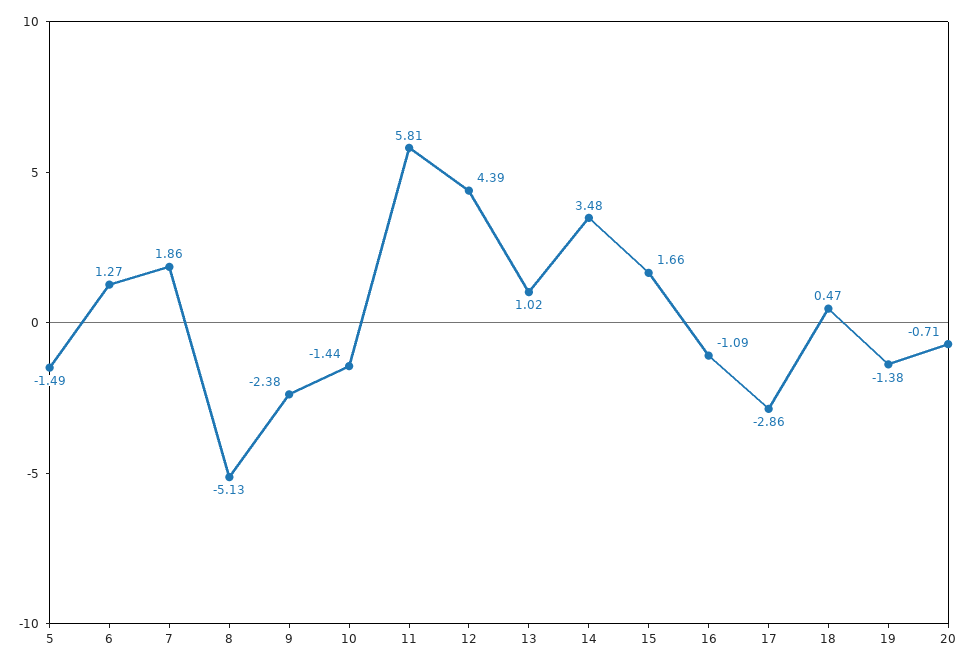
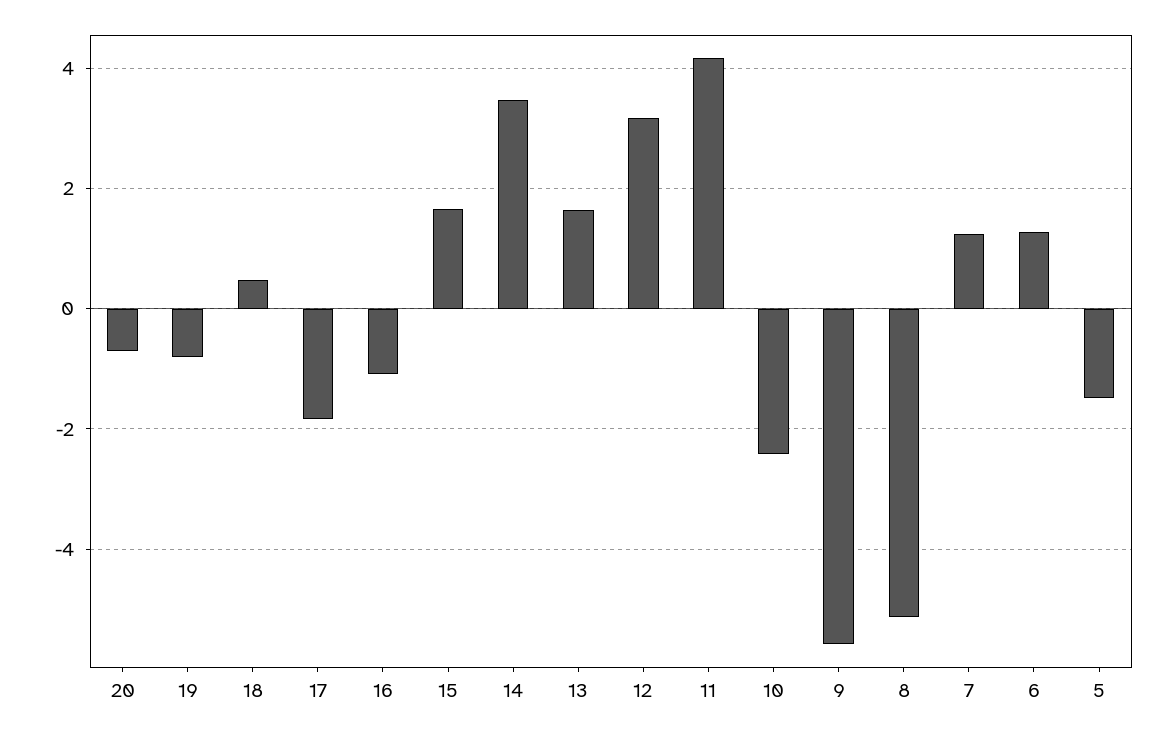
7: 1.86 -> 1.2
9: -2.38 -> -5.6
10: -1.44 -> -2.4
11: 5.81 -> 4.2
12: 4.39 -> 3.2
13: 1.02 -> 1.6
17: -2.86 -> -1.8
19: -1.38 -> -0.8

